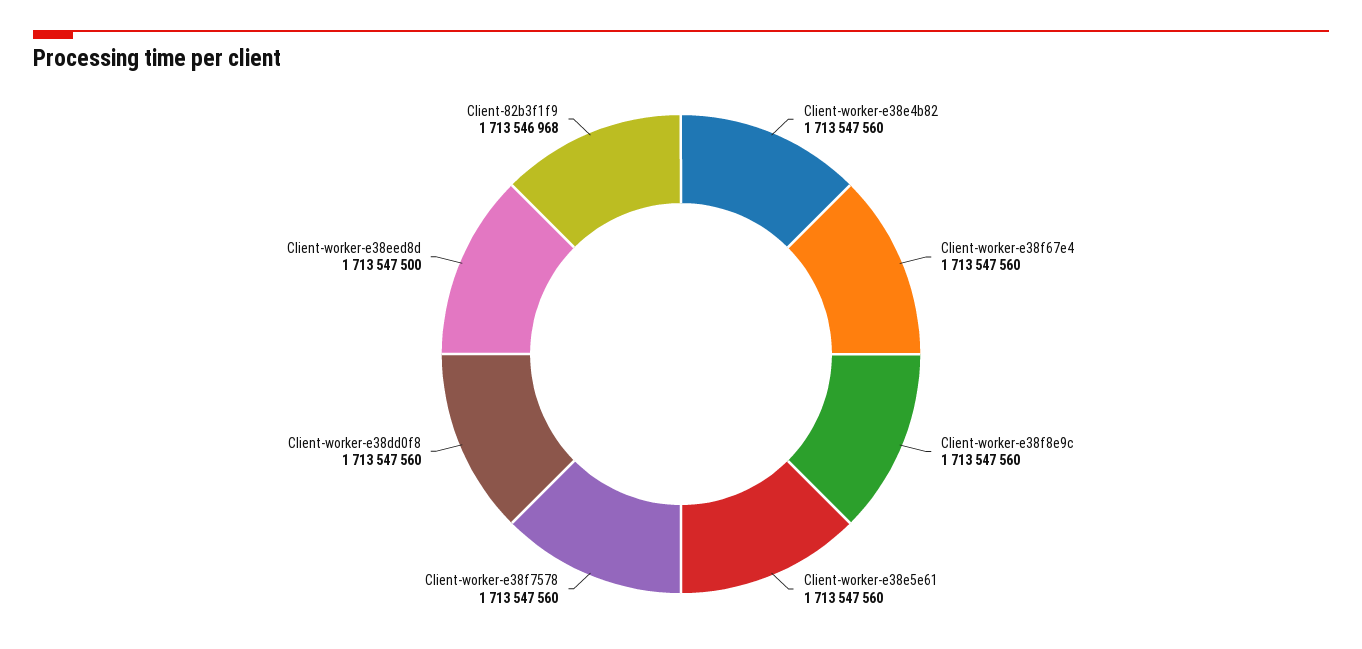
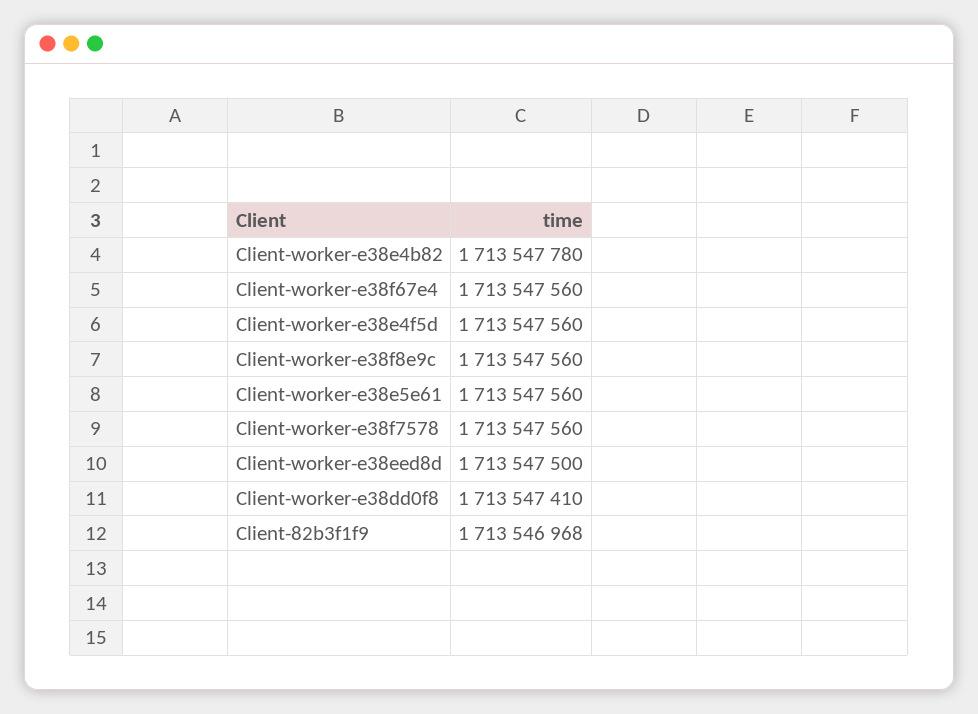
Client-worker-e38e4b82: 1713547560 -> 1713547780
Client-worker-e38dd0f8: 1713547560 -> 1713547410
Client-worker-e38e4f5d: none -> 1713547560

